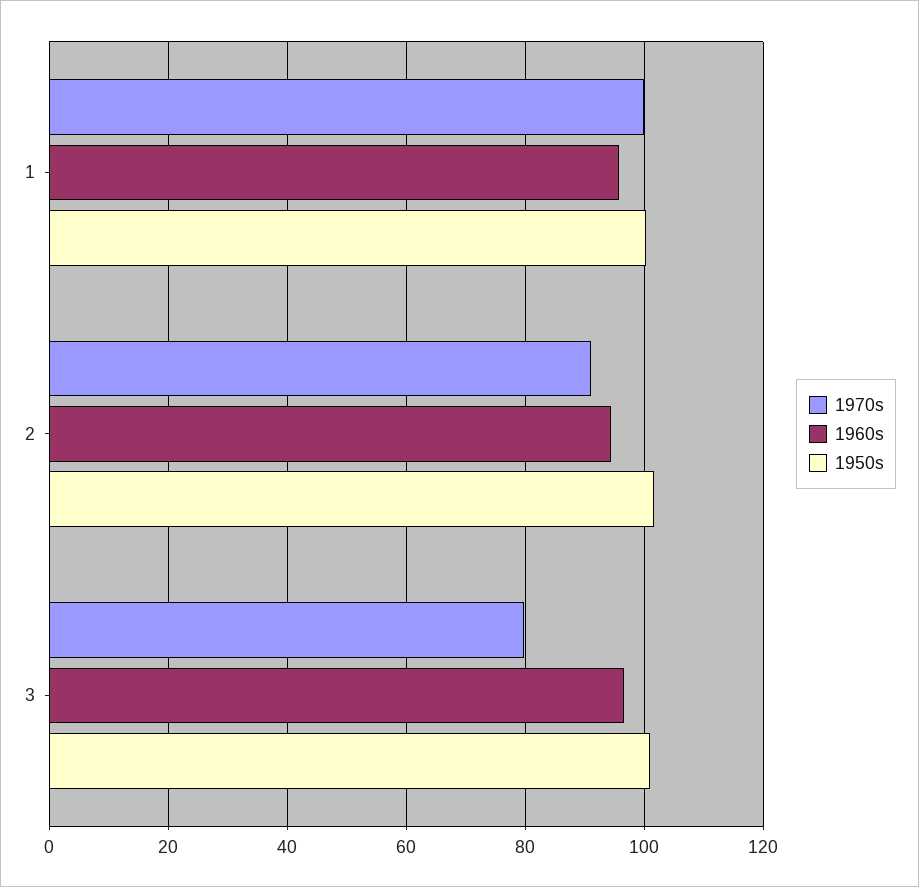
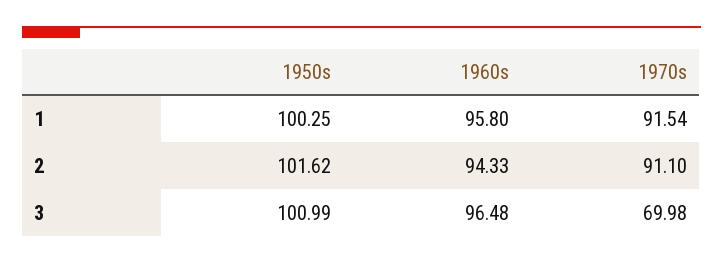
1970s, 1: 100 -> 91.54
1970s, 3: 80 -> 69.98

